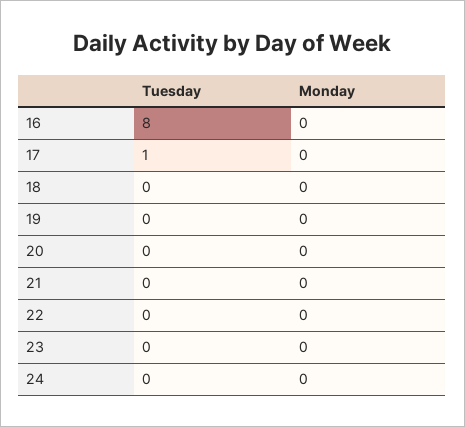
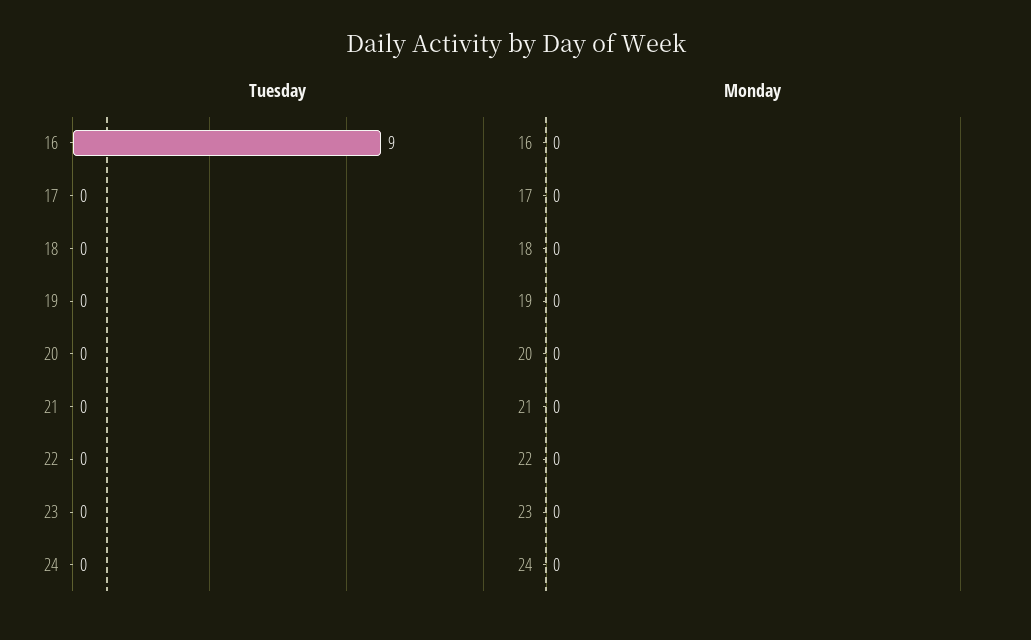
Tuesday, 16: 8 -> 9
Tuesday, 17: 1 -> 0

